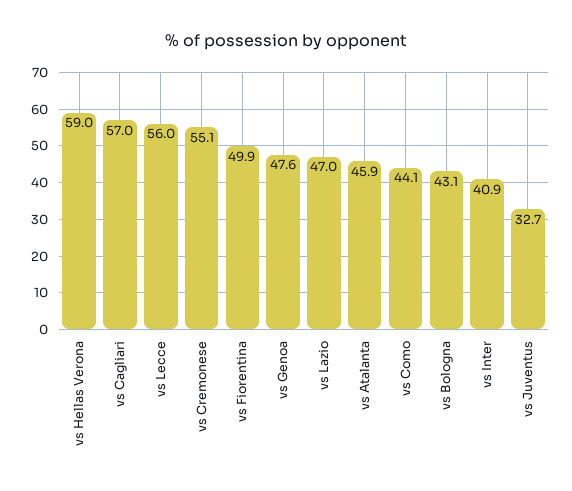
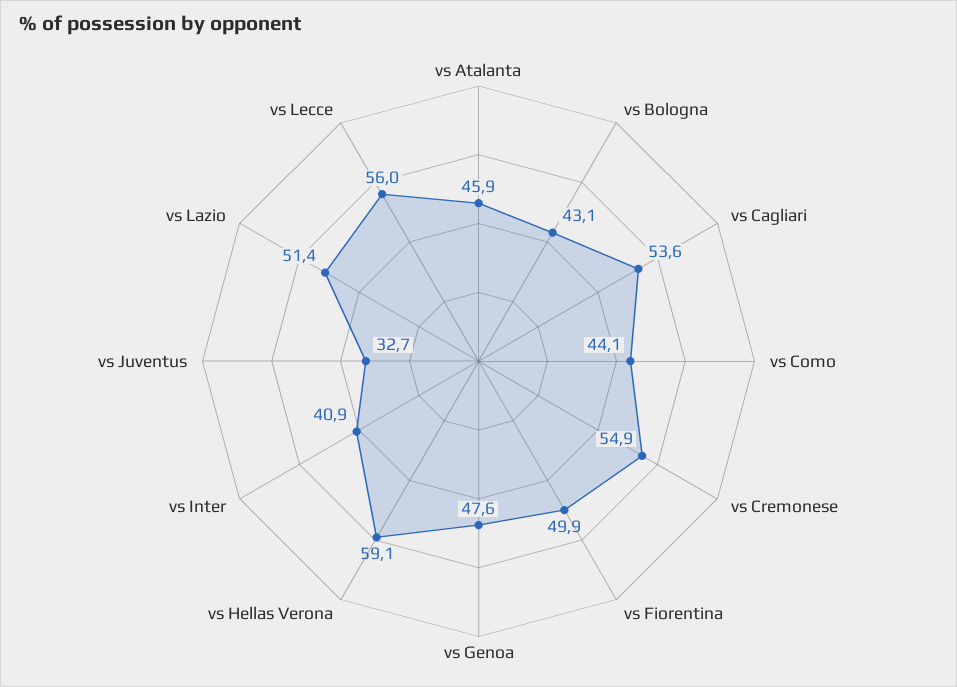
vs Hellas Verona: 59 -> 59.1
vs Cagliari: 57 -> 53.6
vs Cremonese: 55.1 -> 54.9
vs Lazio: 47 -> 51.4

